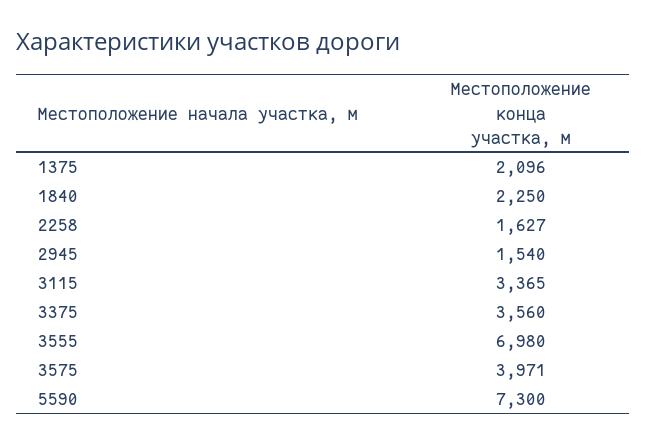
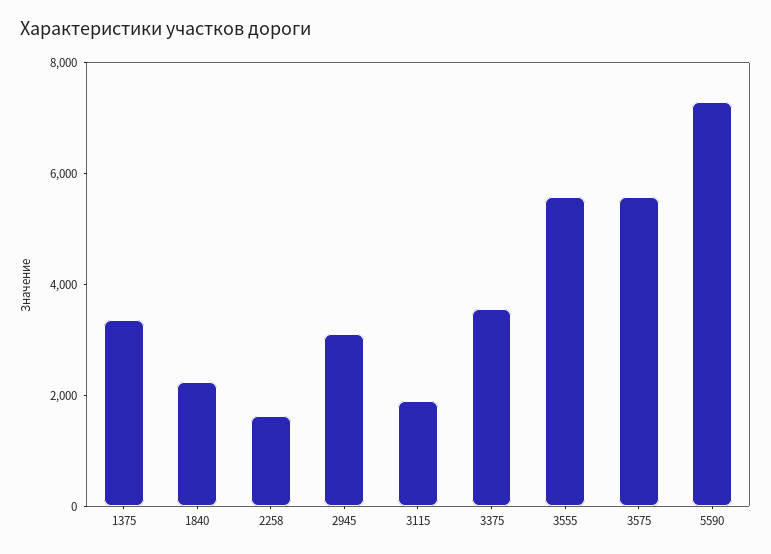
1375: 2096 -> 3500
2945: 1540 -> 3000
3115: 3365 -> 2000
3555: 6980 -> 5500
3575: 3971 -> 5500

